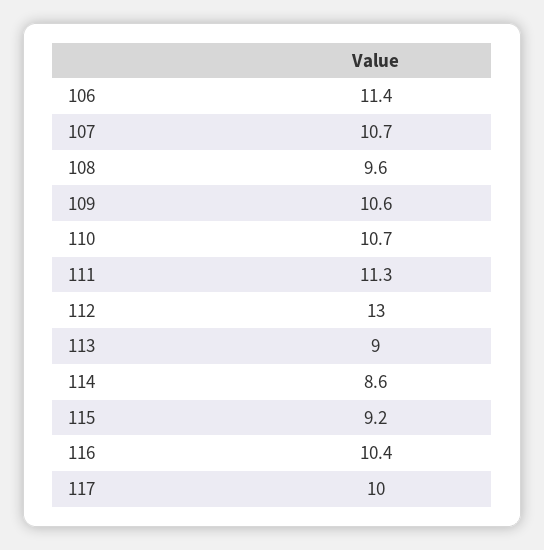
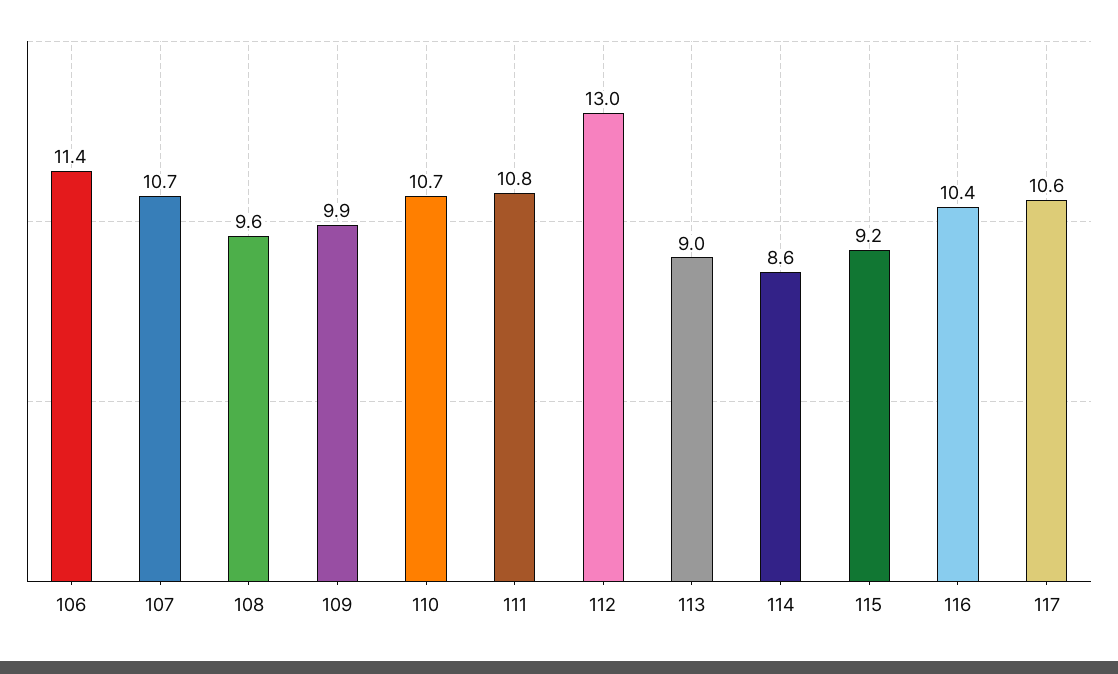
109: 10.6 -> 9.9
111: 11.3 -> 10.8
117: 10 -> 10.6

